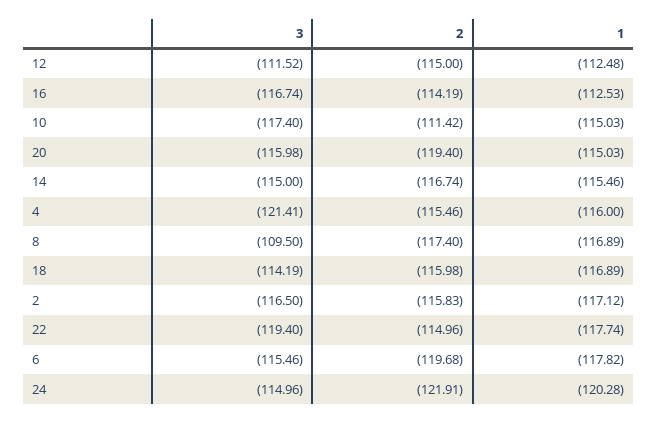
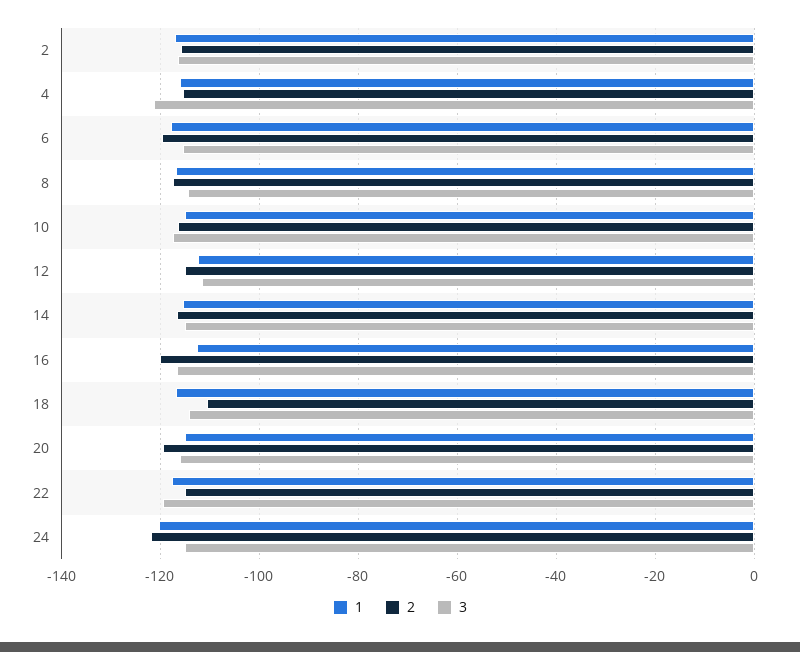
2, 16: -114.19 -> -120
2, 10: -111.42 -> -116
3, 8: -109.5 -> -114
2, 18: -115.98 -> -110

